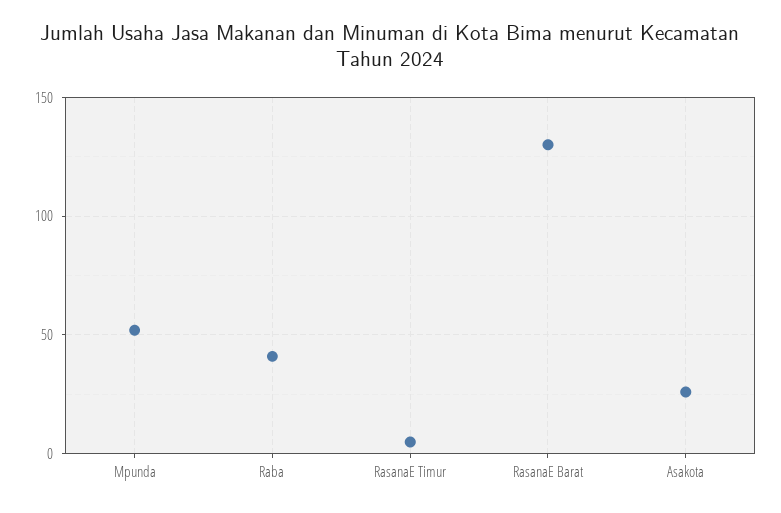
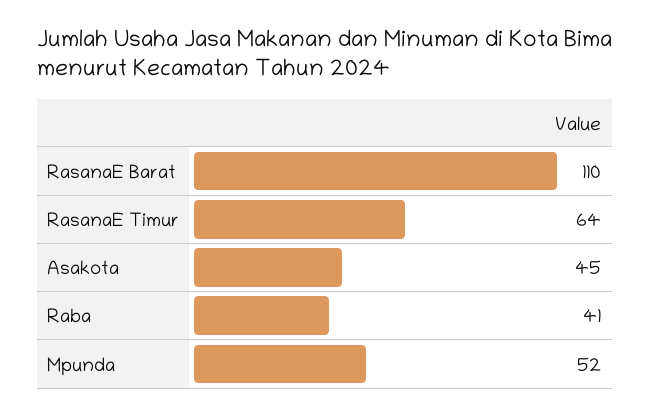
RasanaE Timur: 5 -> 64
RasanaE Barat: 130 -> 110
Asakota: 25 -> 45

